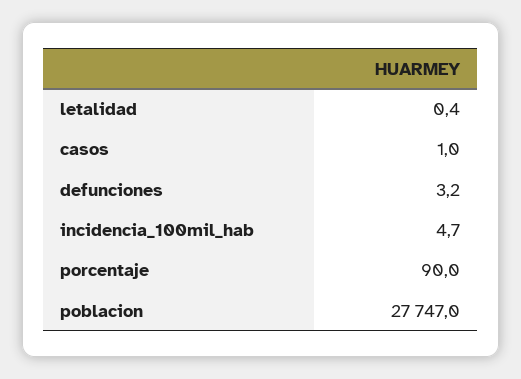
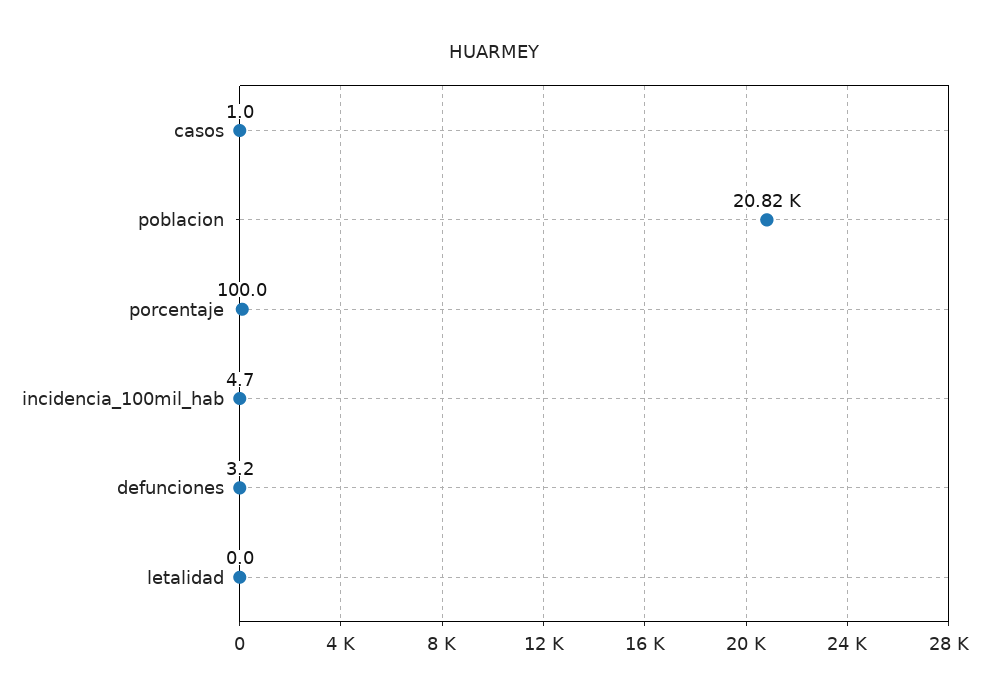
letalidad: 0.4 -> 0
porcentaje: 90 -> 100
poblacion: 27747 -> 20820

